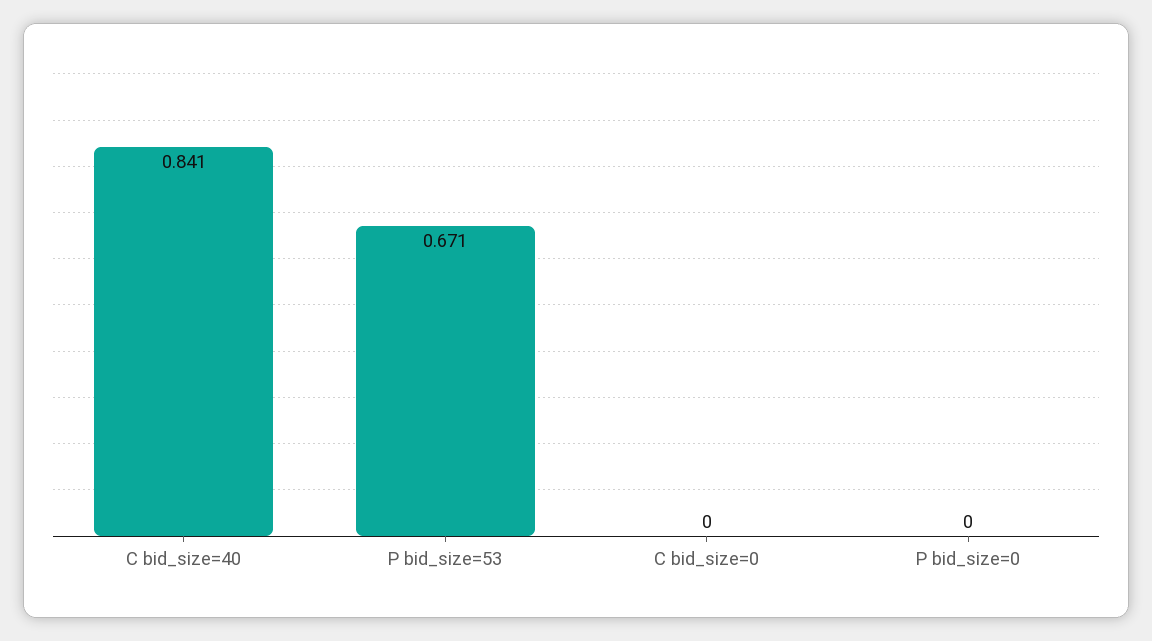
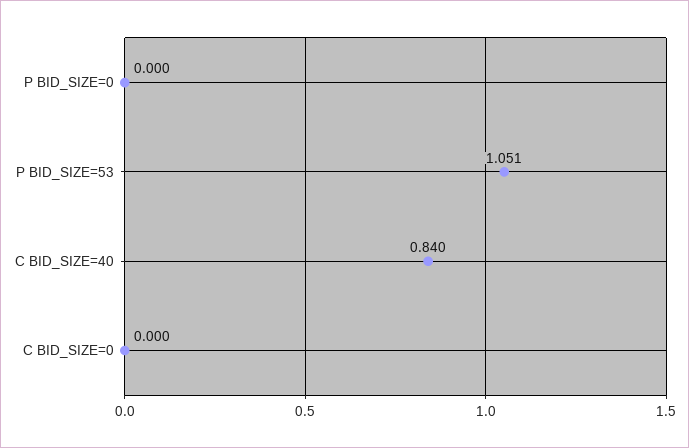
C bid_size=40: 0.841 -> 0.84
P bid_size=53: 0.671 -> 1.051

